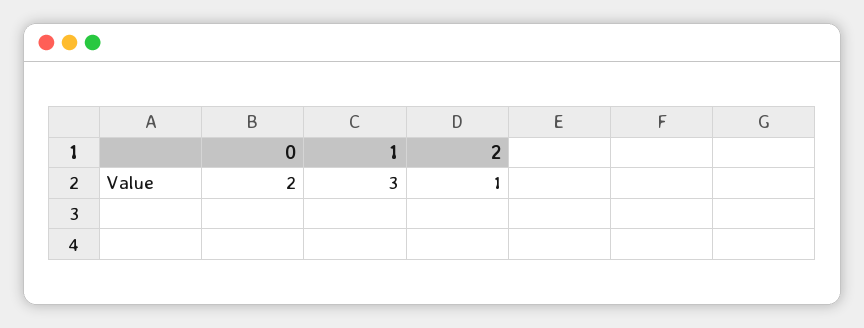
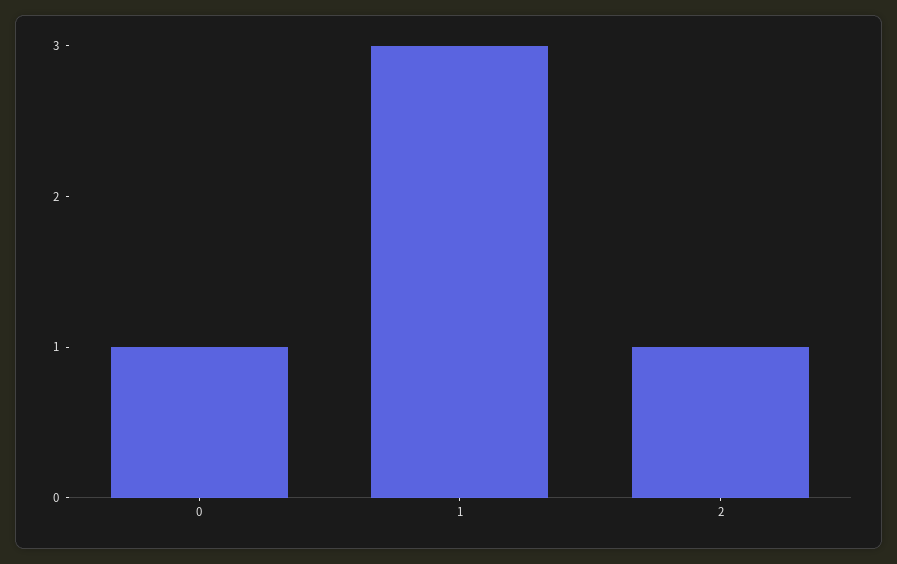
0: 2 -> 1

